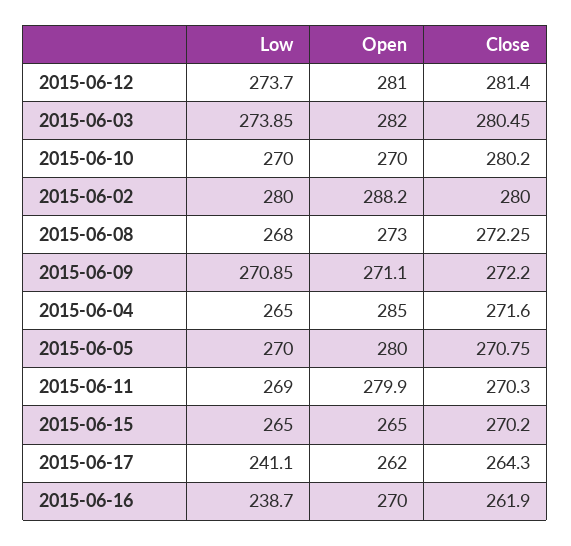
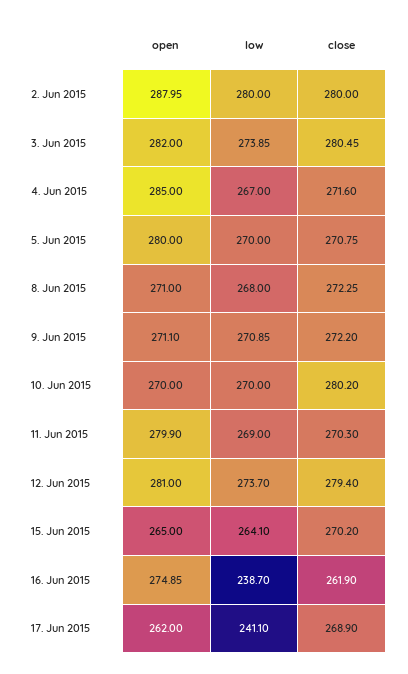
Close, 2015-06-12: 281.4 -> 279.4
Open, 2015-06-02: 288.2 -> 287.95
Open, 2015-06-08: 273 -> 271
Low, 2015-06-04: 265 -> 267
Low, 2015-06-15: 265 -> 264.1
Close, 2015-06-17: 264.3 -> 268.9
Open, 2015-06-16: 270 -> 274.85

